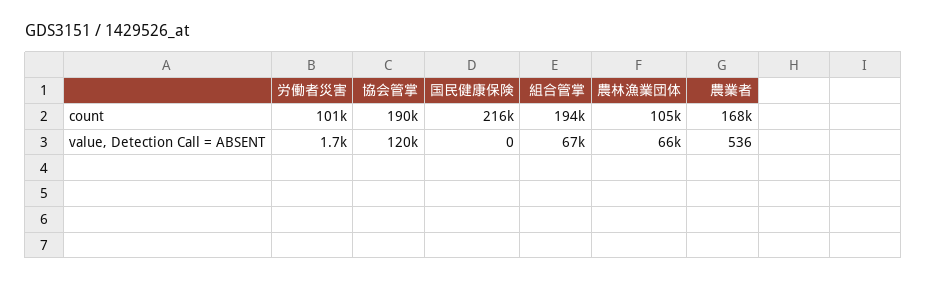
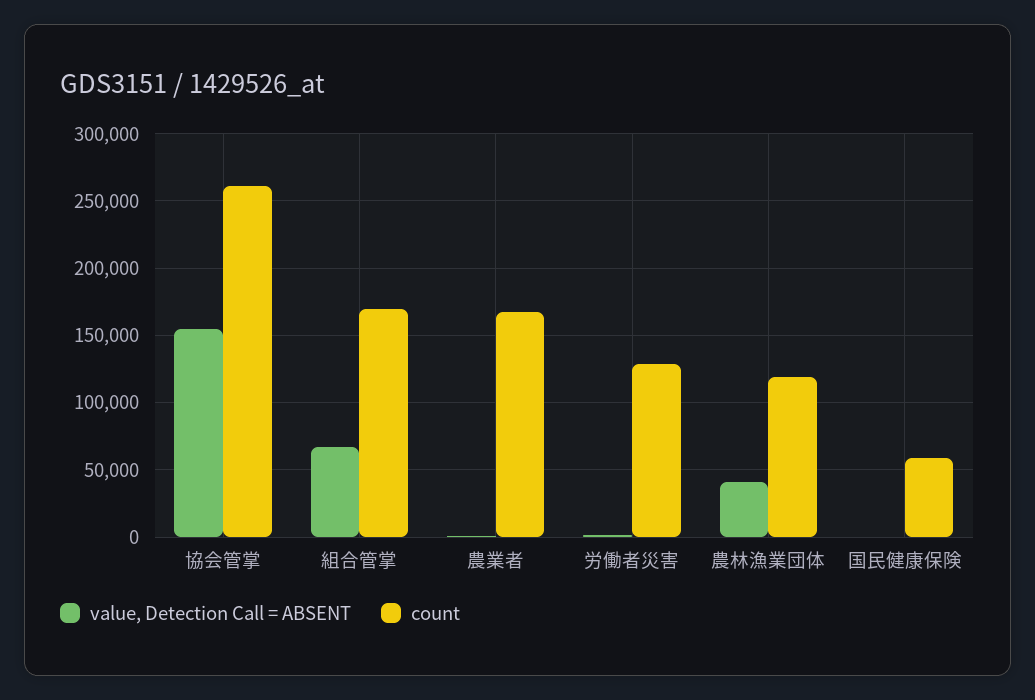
count, 労働者災害: 101000 -> 130000
count, 協会管掌: 190000 -> 260000
count, 国民健康保険: 216000 -> 60000
count, 組合管掌: 194000 -> 170000
count, 農林漁業団体: 105000 -> 120000
value, Detection Call = ABSENT, 協会管掌: 120000 -> 155000
value, Detection Call = ABSENT, 農林漁業団体: 66000 -> 40000

